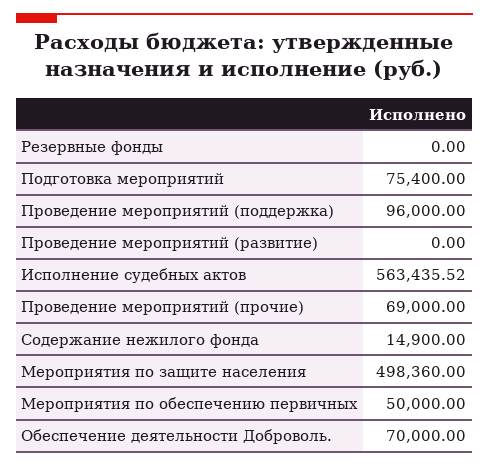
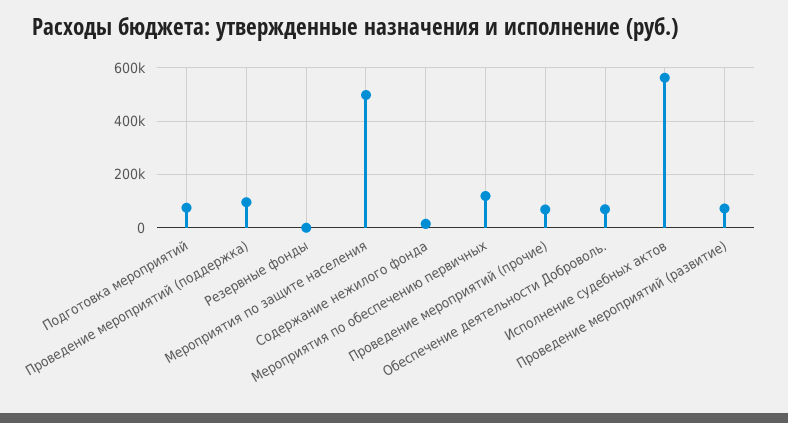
Проведение мероприятий (развитие): 0 -> 75000
Мероприятия по обеспечению первичных: 50000 -> 125000

